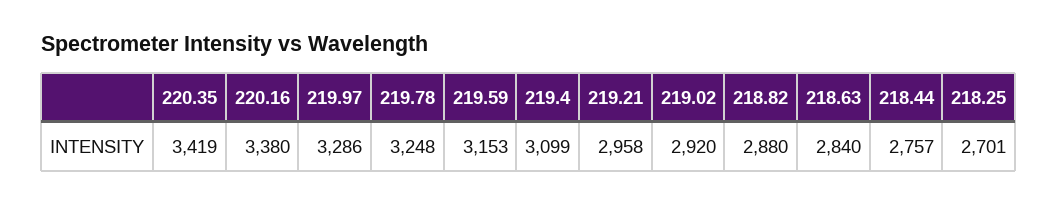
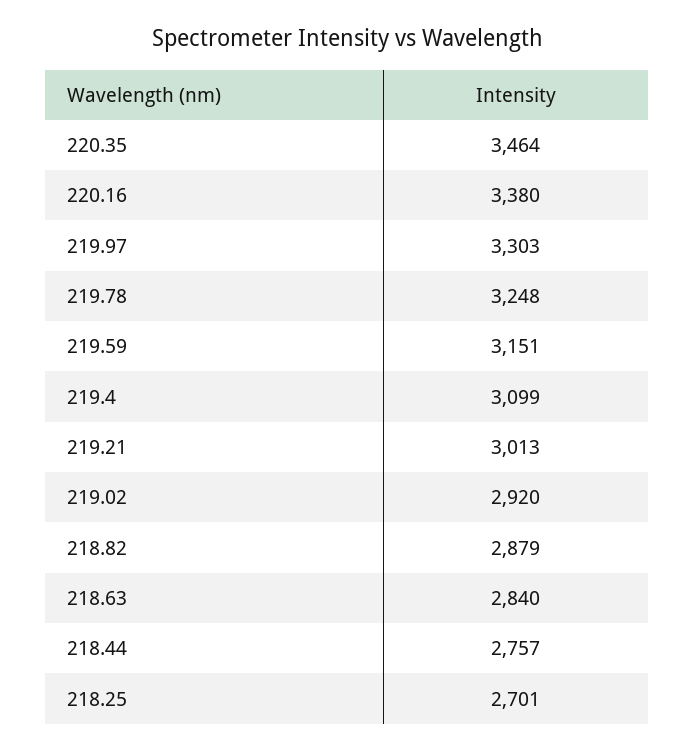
220.35: 3419 -> 3464
219.97: 3286 -> 3303
219.59: 3153 -> 3151
219.21: 2958 -> 3013
218.82: 2880 -> 2879

